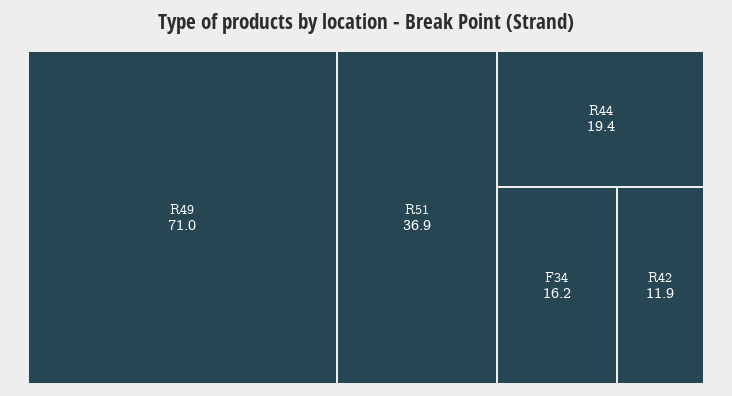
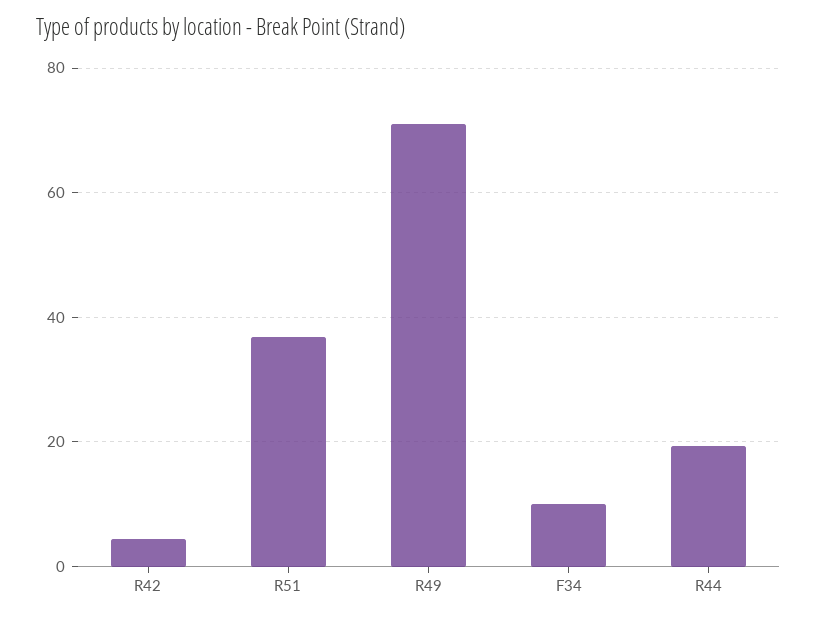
F34: 16.2 -> 10
R42: 11.9 -> 4

